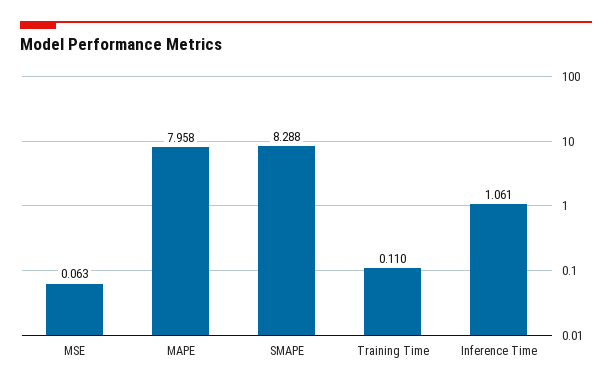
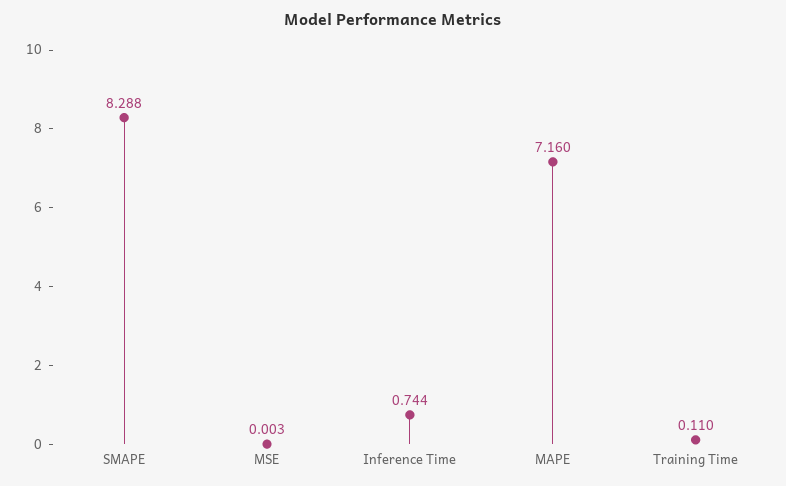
MSE: 0.063 -> 0.003
MAPE: 7.958 -> 7.16
Inference Time: 1.061 -> 0.744

